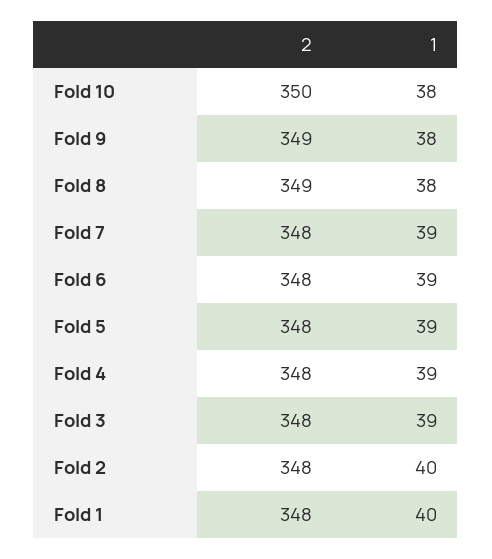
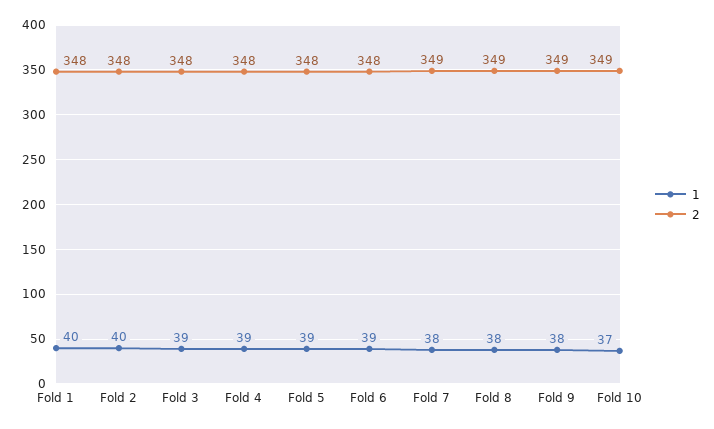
2, Fold 10: 350 -> 349
1, Fold 10: 38 -> 37
2, Fold 7: 348 -> 349
1, Fold 7: 39 -> 38

